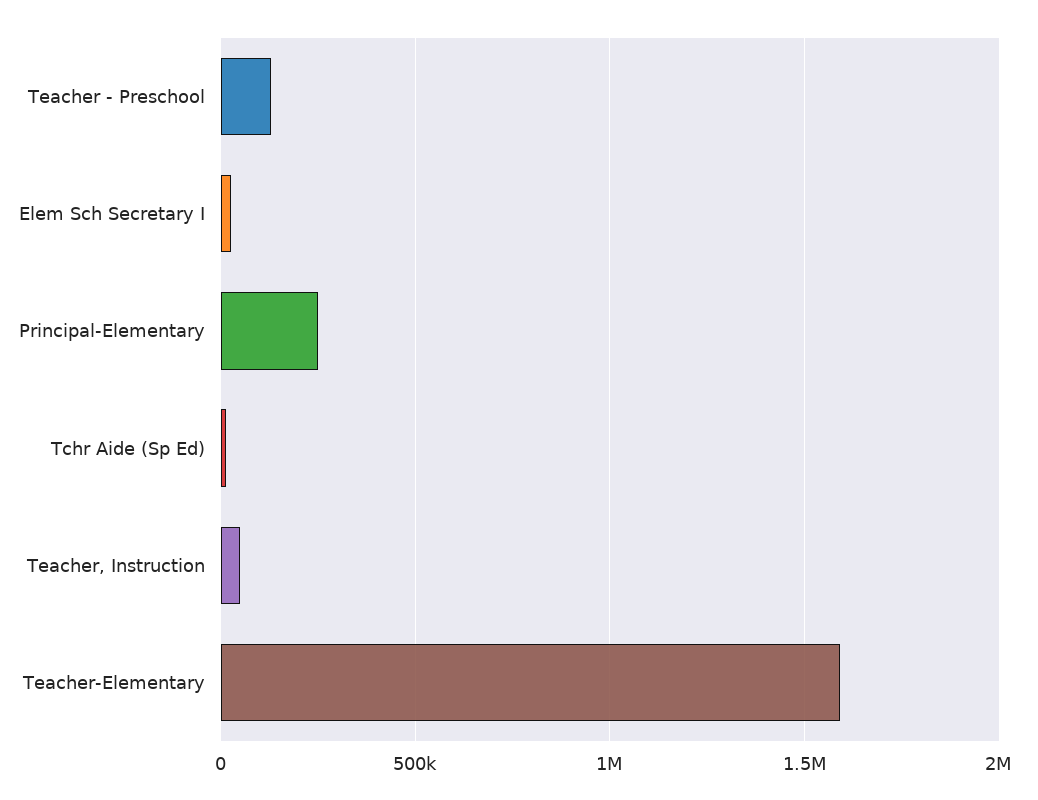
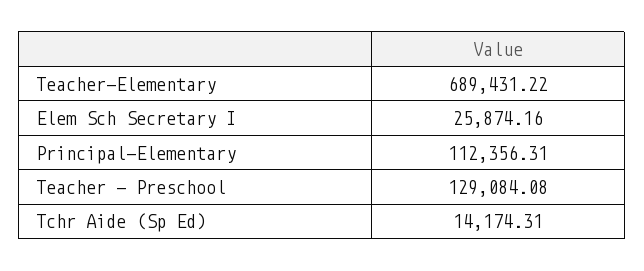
Principal-Elementary: 250000 -> 112356.31
Teacher, Instruction: 50000 -> none
Teacher-Elementary: 1600000 -> 689431.22

